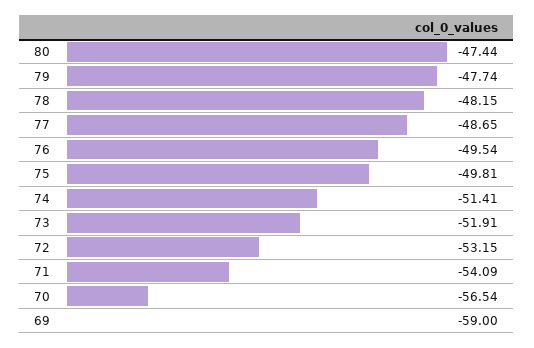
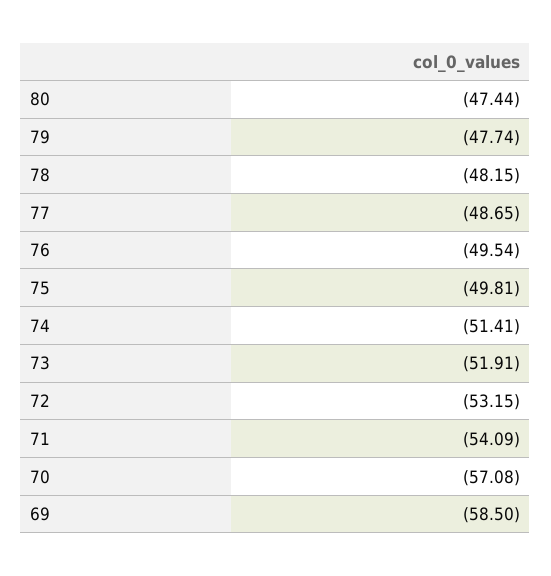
70: -56.54 -> -57.08
69: -59 -> -58.5

